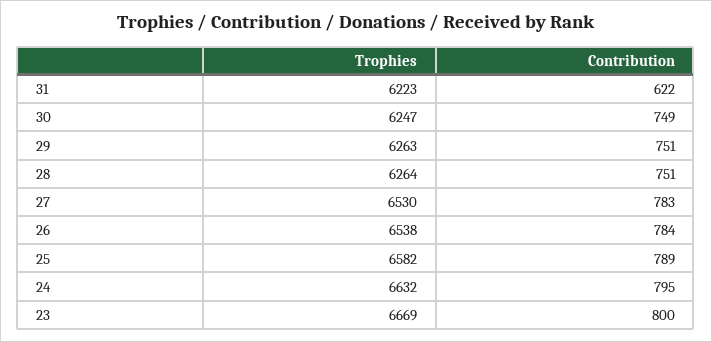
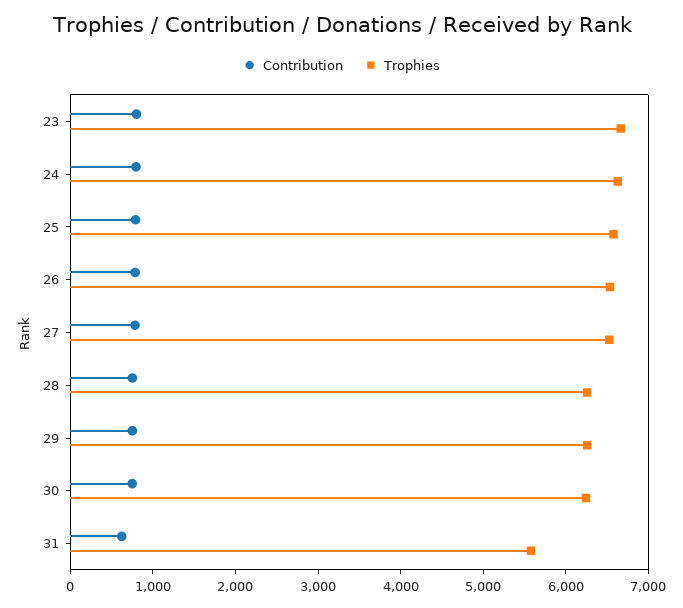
Trophies, 31: 6223 -> 5600

